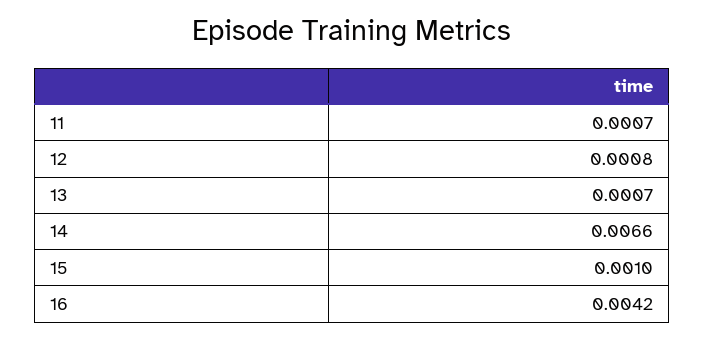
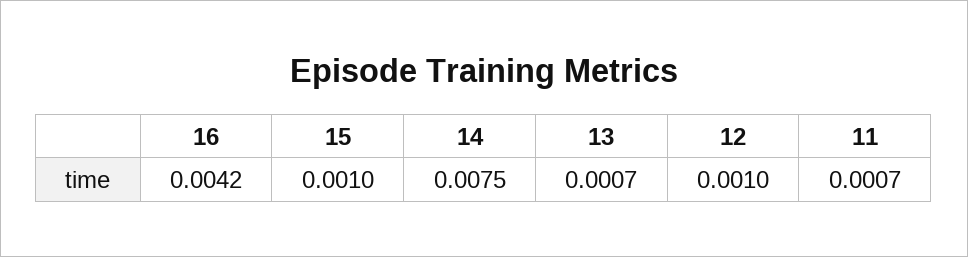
12: 0.0008 -> 0.001
14: 0.0066 -> 0.0075

